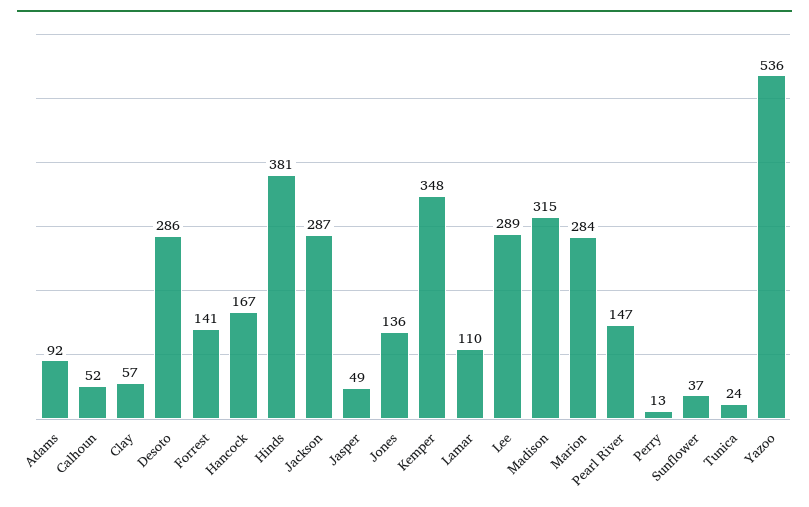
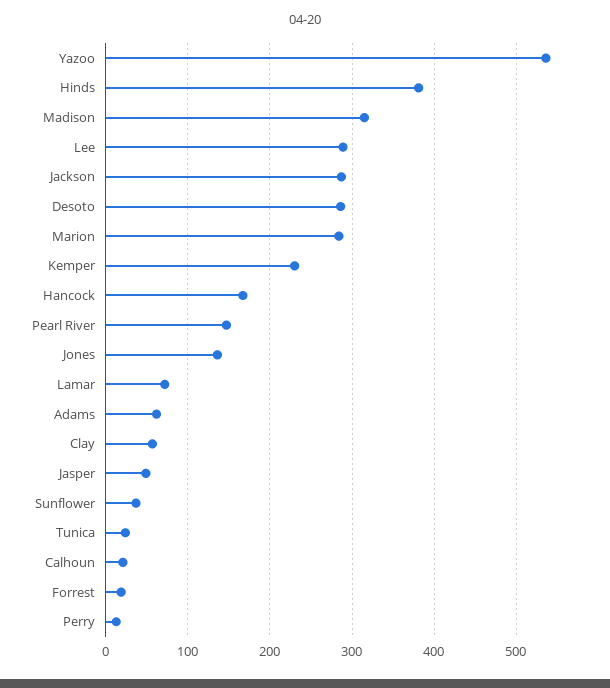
Adams: 92 -> 60
Calhoun: 52 -> 20
Forrest: 141 -> 20
Kemper: 348 -> 230
Lamar: 110 -> 70

